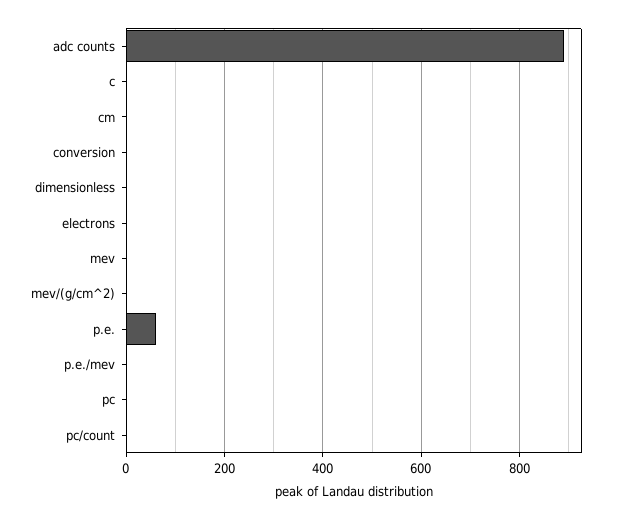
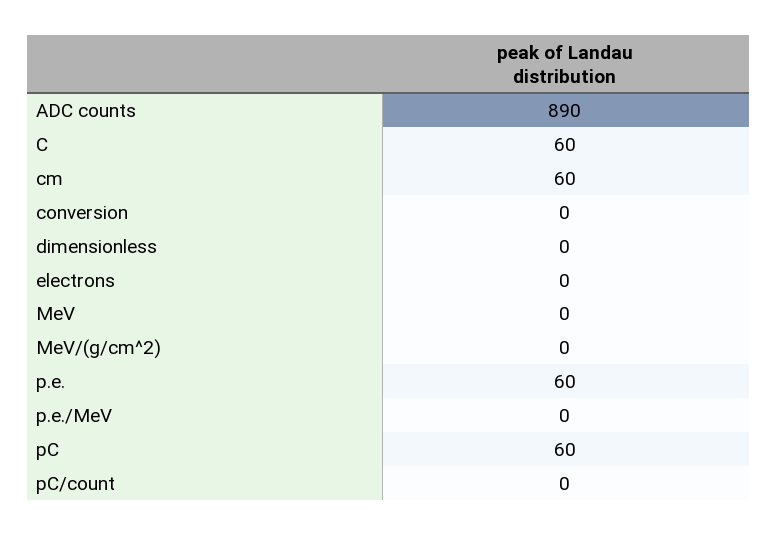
c: 0 -> 60
cm: 0 -> 60
pc: 0 -> 60

